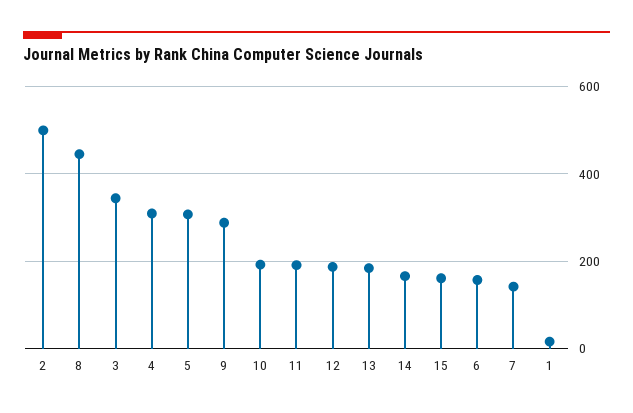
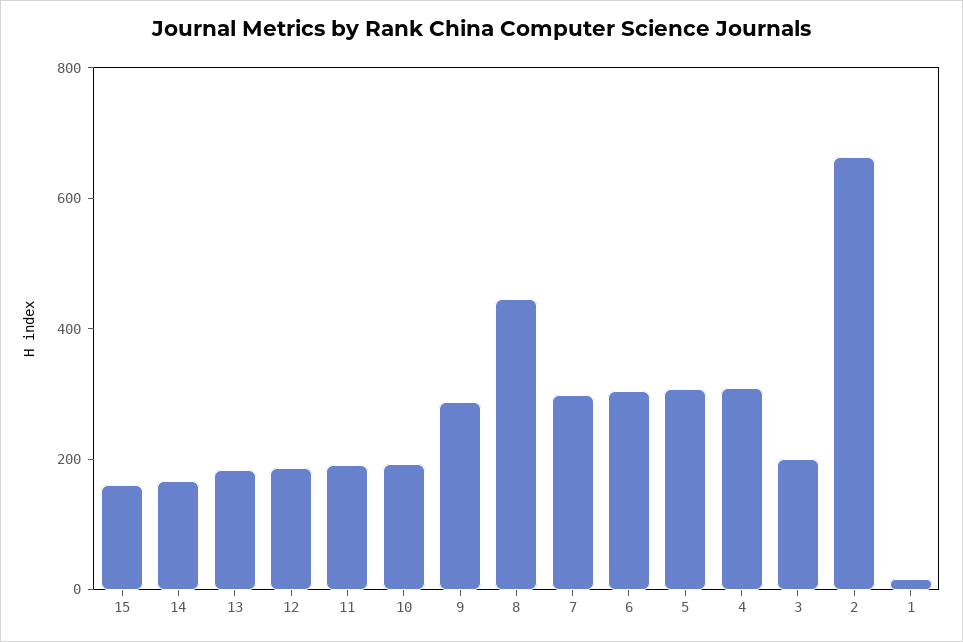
2: 500 -> 650
3: 340 -> 200
6: 160 -> 300
7: 140 -> 300

